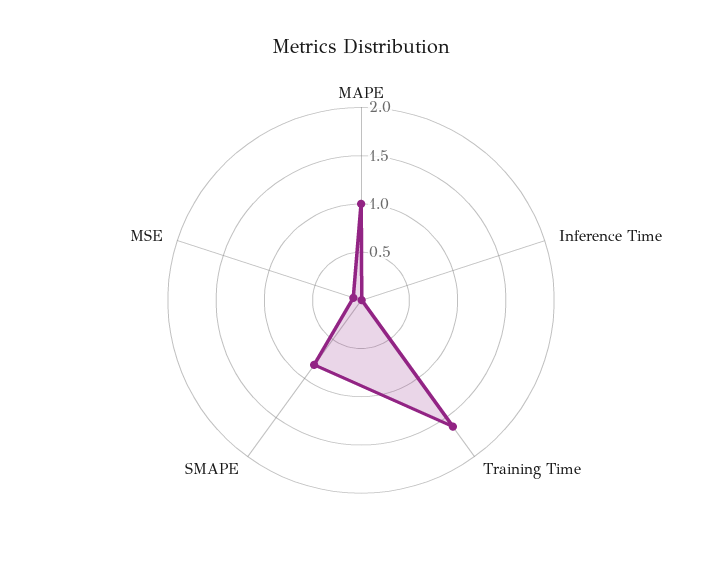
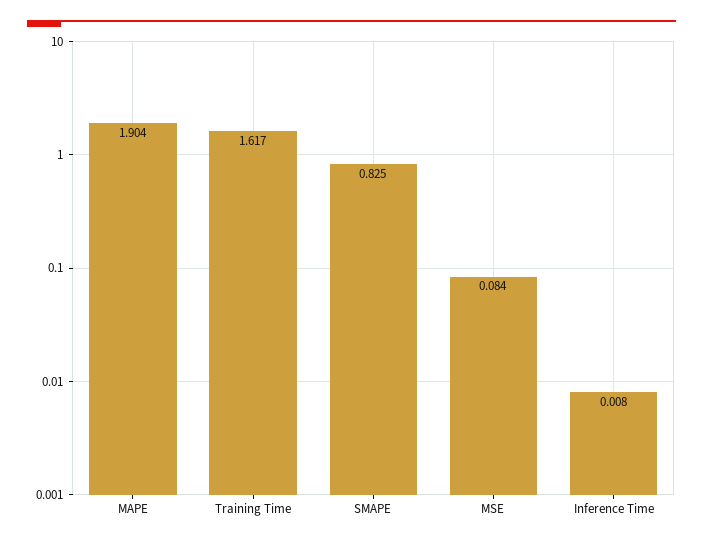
MAPE: 1 -> 1.904

